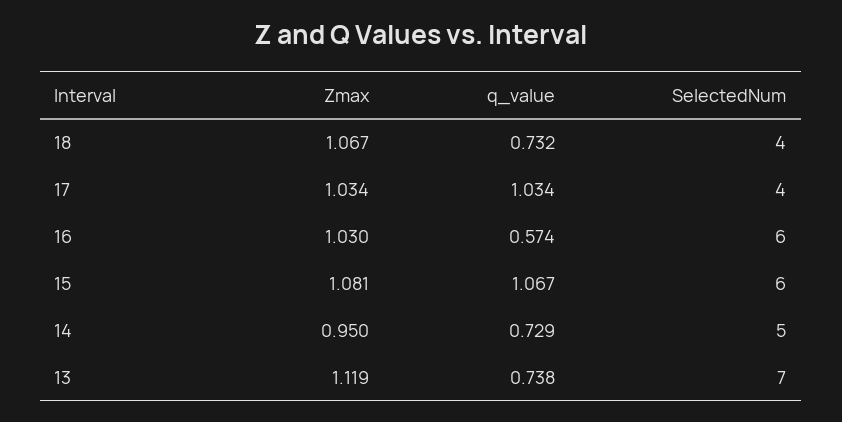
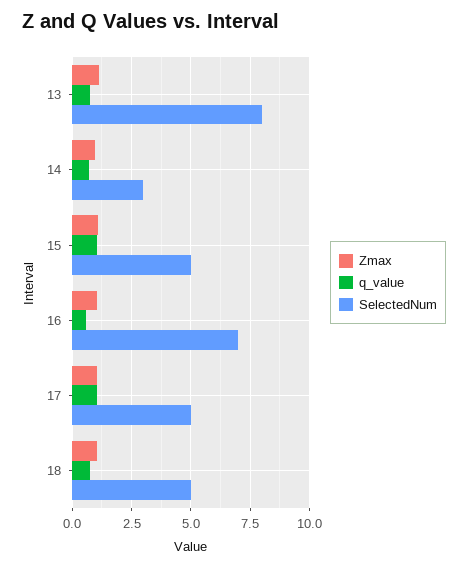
SelectedNum, 18: 4 -> 5
SelectedNum, 17: 4 -> 5
SelectedNum, 16: 6 -> 7
SelectedNum, 15: 6 -> 5
SelectedNum, 14: 5 -> 3
SelectedNum, 13: 7 -> 8

